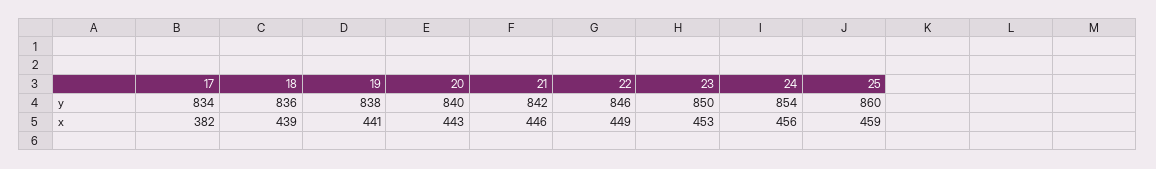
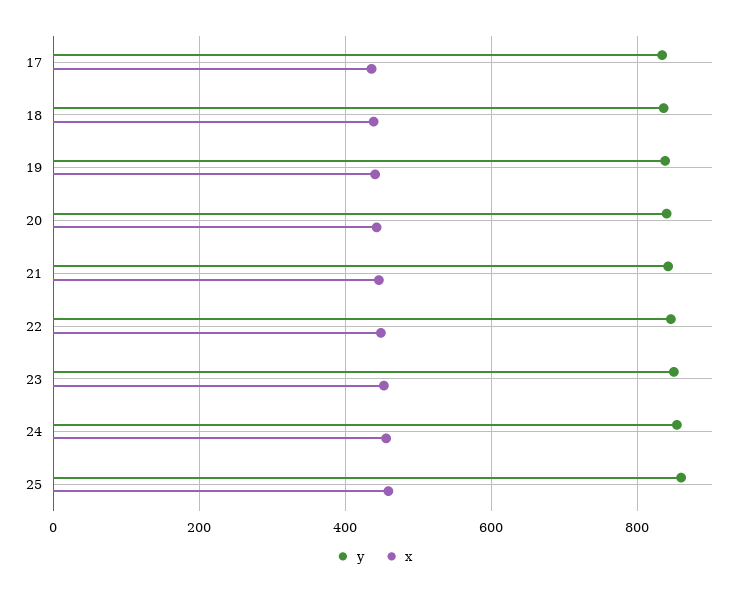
x, 17: 382 -> 440

